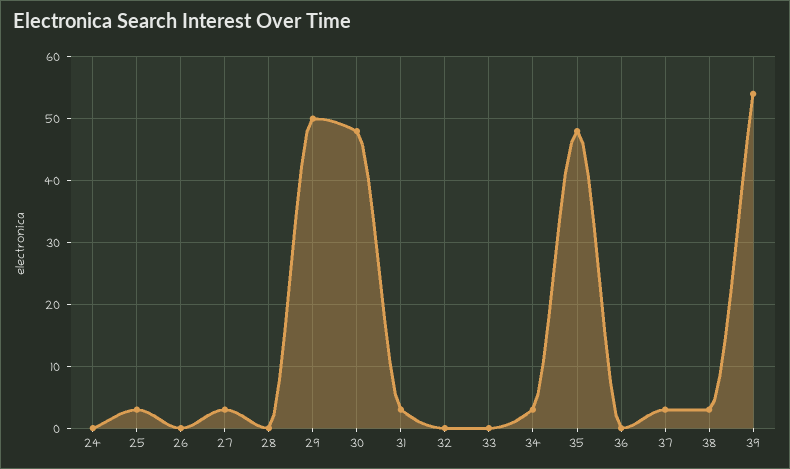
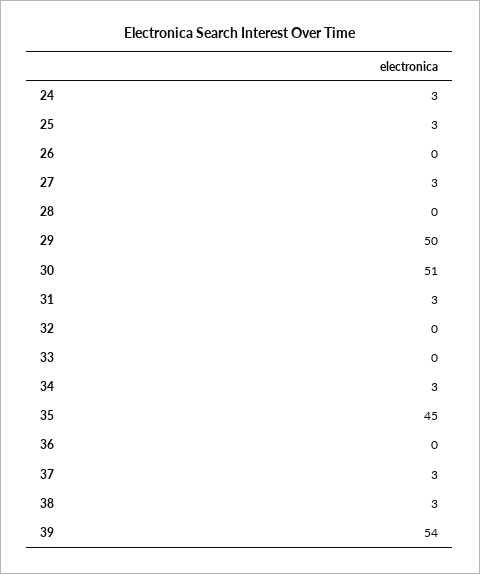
24: 0 -> 3
30: 48 -> 51
35: 48 -> 45

